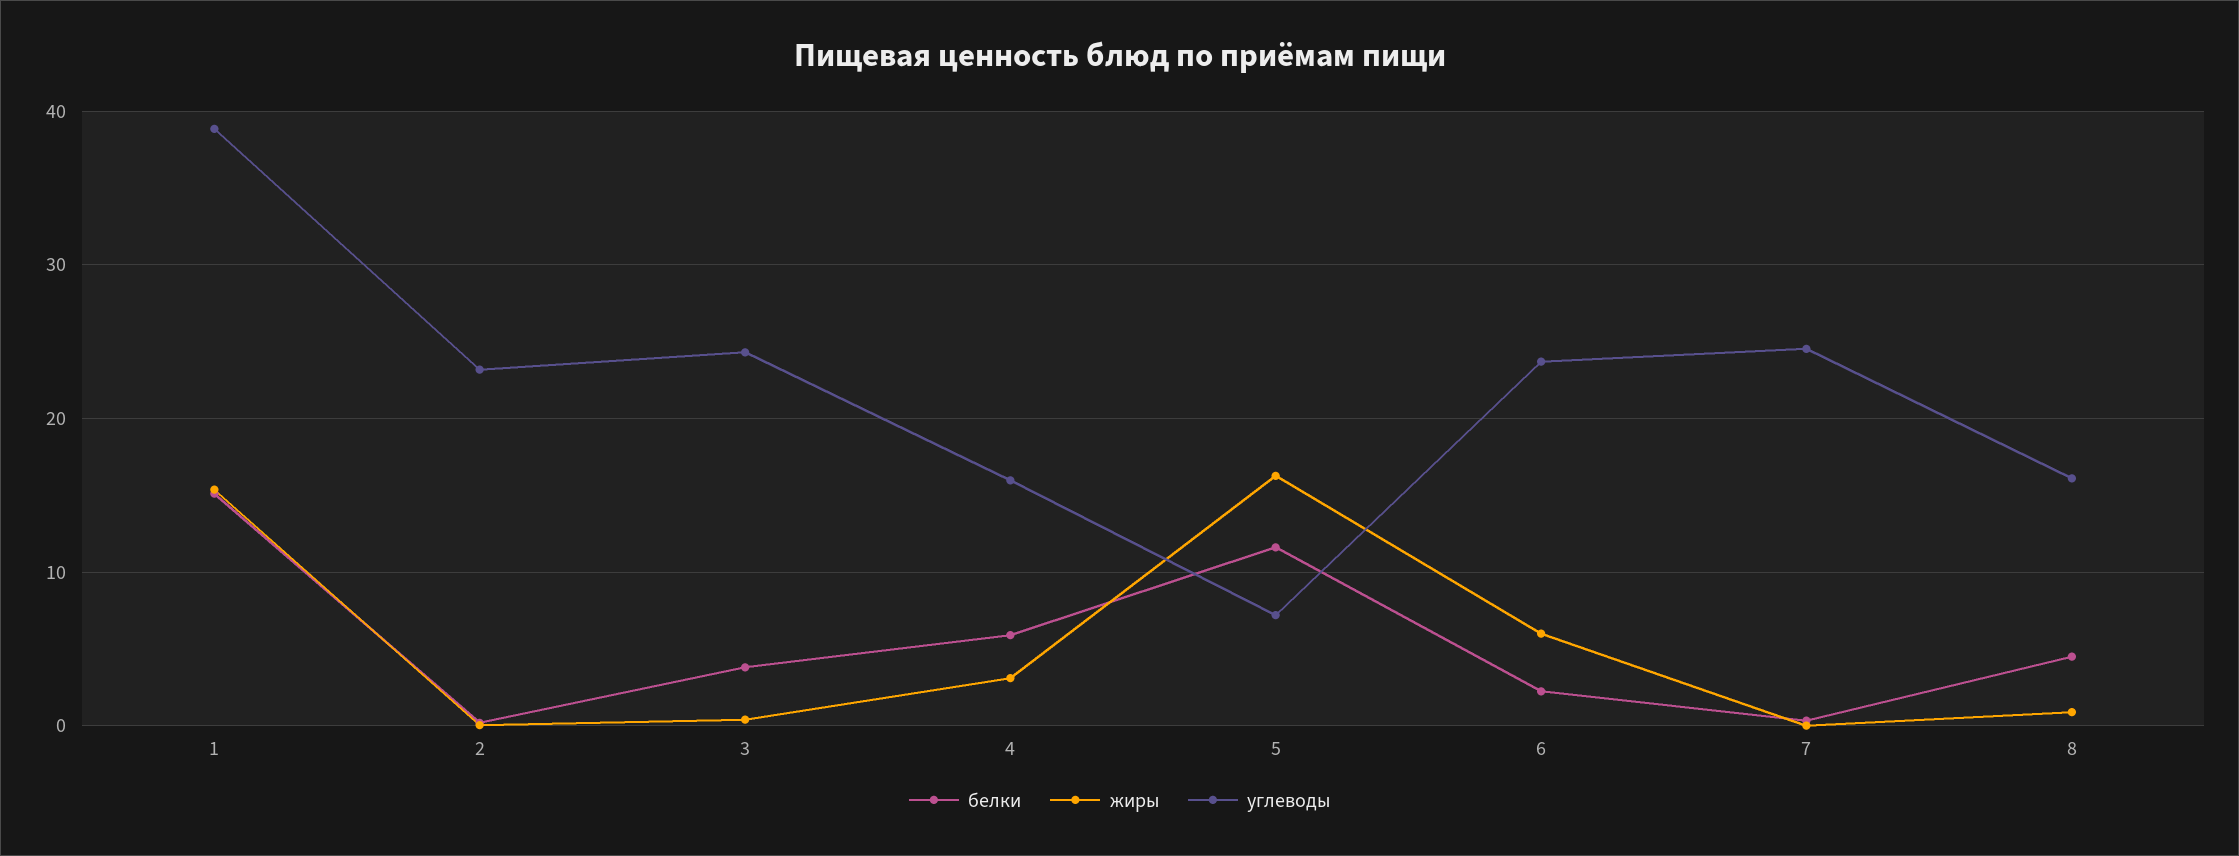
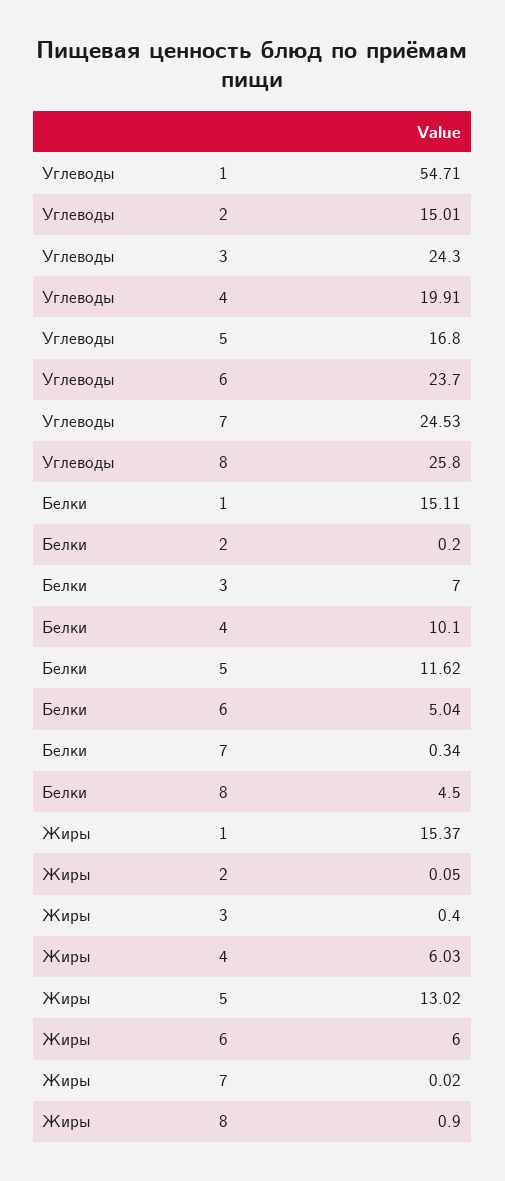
углеводы, 1: 39 -> 54.71
углеводы, 2: 23 -> 15.01
белки, 3: 4 -> 7
белки, 4: 6 -> 10.1
жиры, 4: 3 -> 6.03
углеводы, 4: 16 -> 19.91
жиры, 5: 16 -> 13.02
углеводы, 5: 7 -> 16.8
белки, 6: 2 -> 5.04
углеводы, 8: 16 -> 25.8

